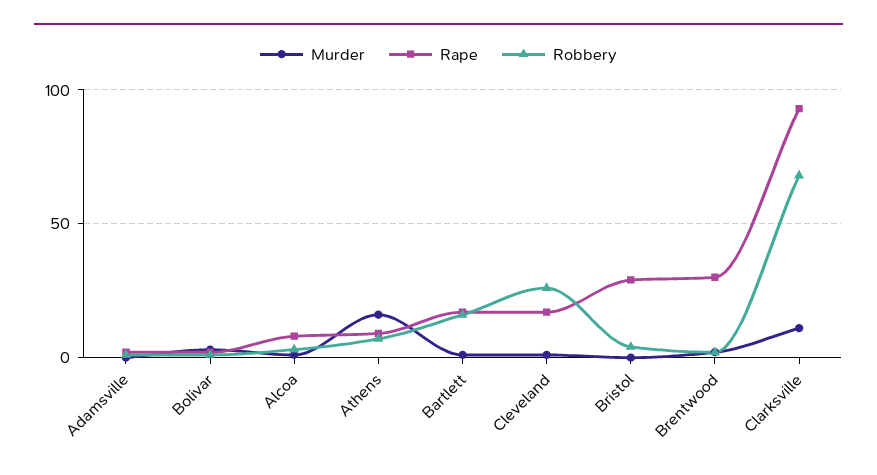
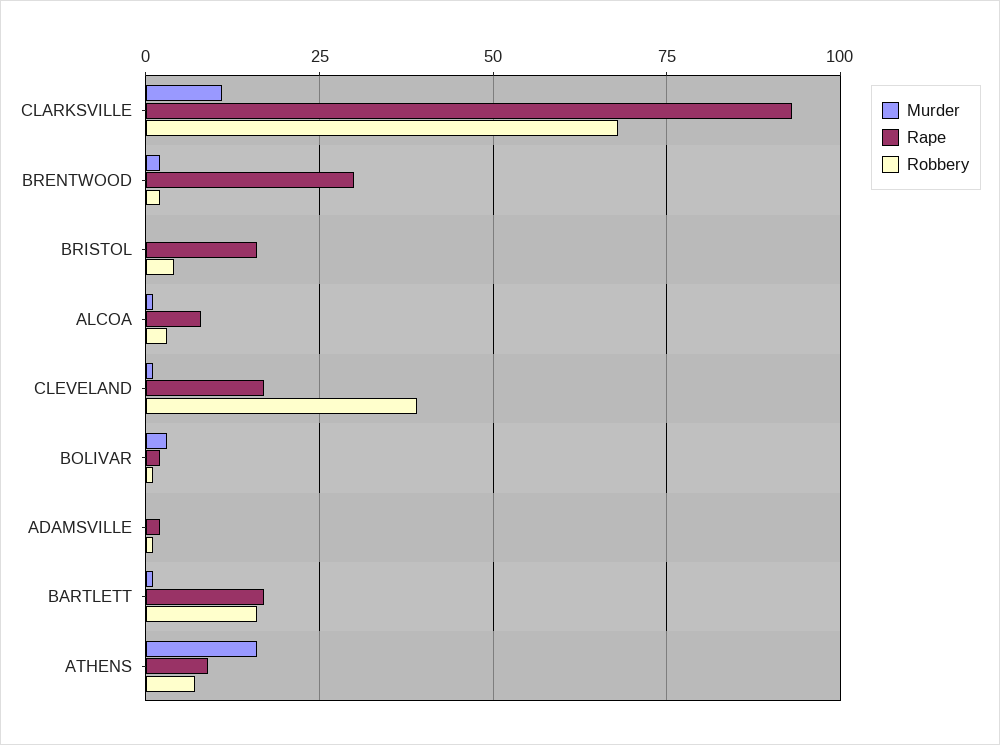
Robbery, Cleveland: 25 -> 40
Rape, Bristol: 30 -> 15

